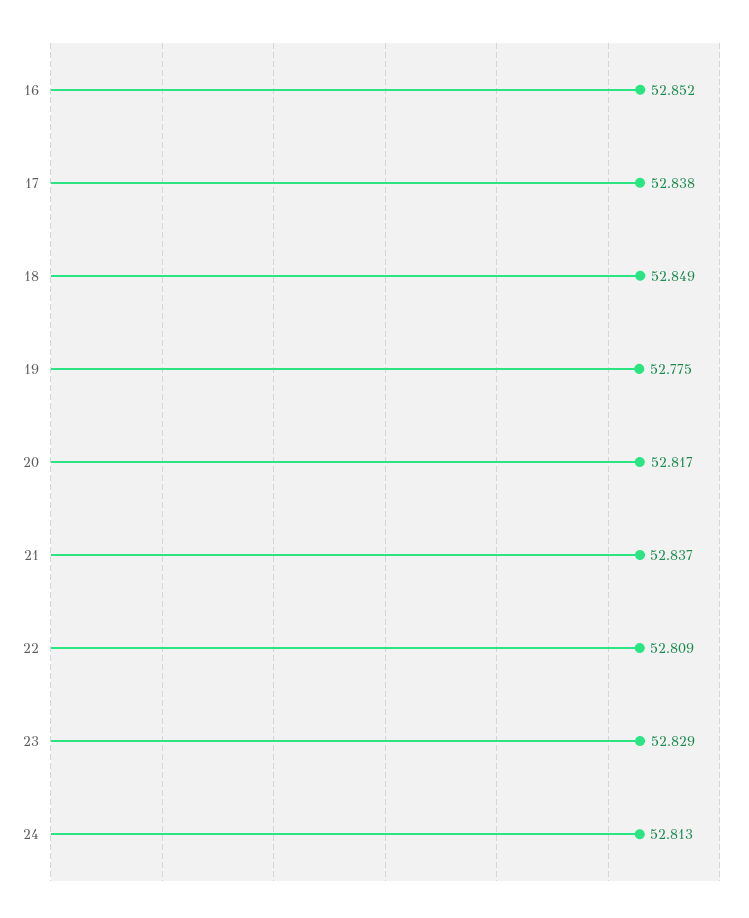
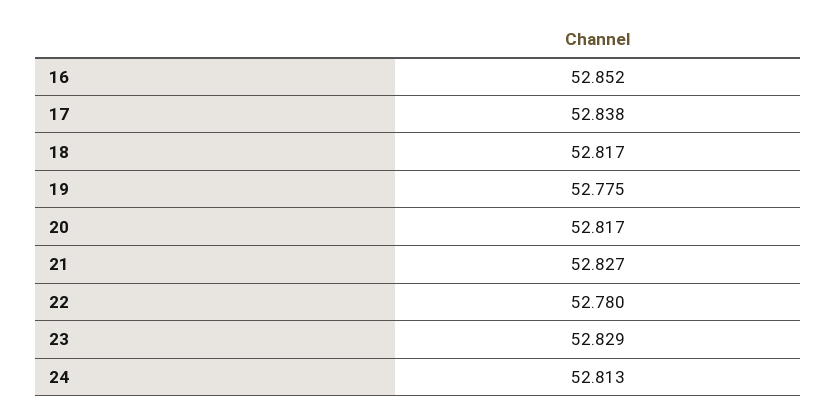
18: 52.849 -> 52.817
21: 52.837 -> 52.827
22: 52.809 -> 52.78

